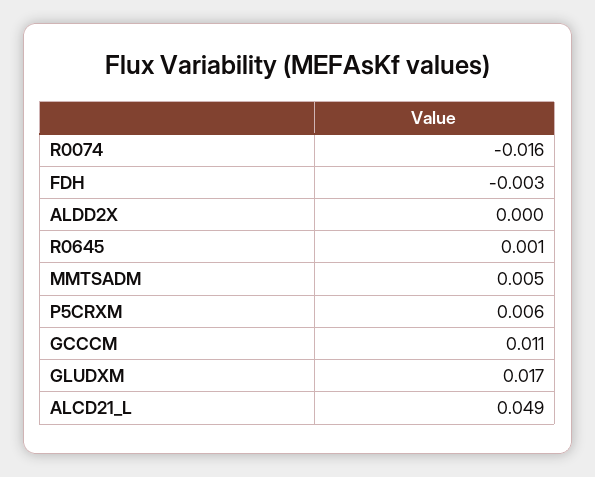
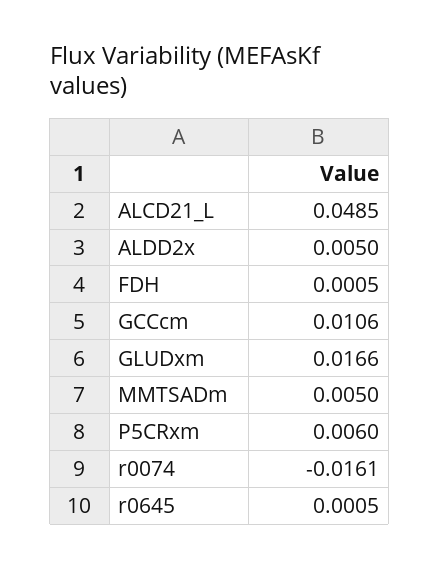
FDH: -0.003 -> 0.0005
ALDD2X: 0 -> 0.005

